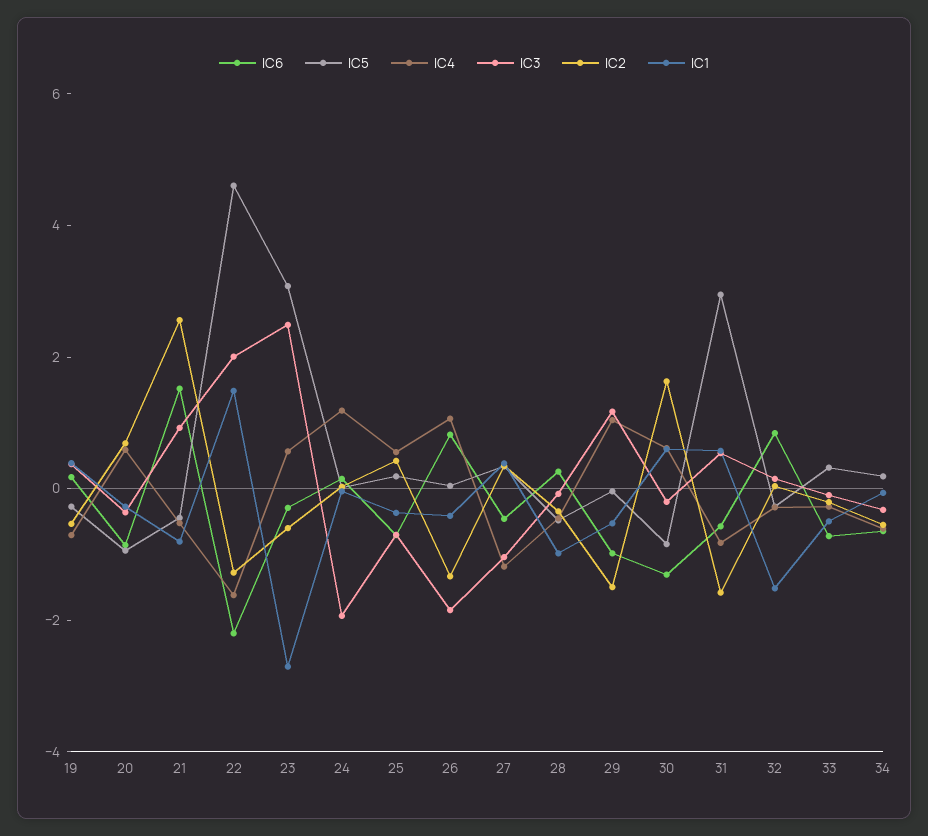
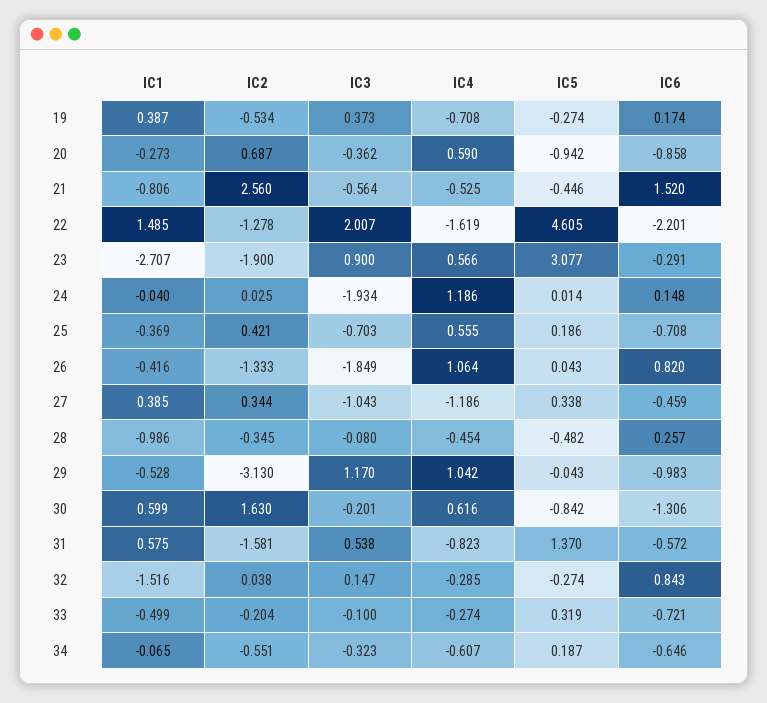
IC3, 21: 1 -> -0.564
IC3, 23: 2.5 -> 0.9
IC2, 23: -0.5 -> -1.9
IC2, 29: -1.5 -> -3.13
IC5, 31: 3 -> 1.37

